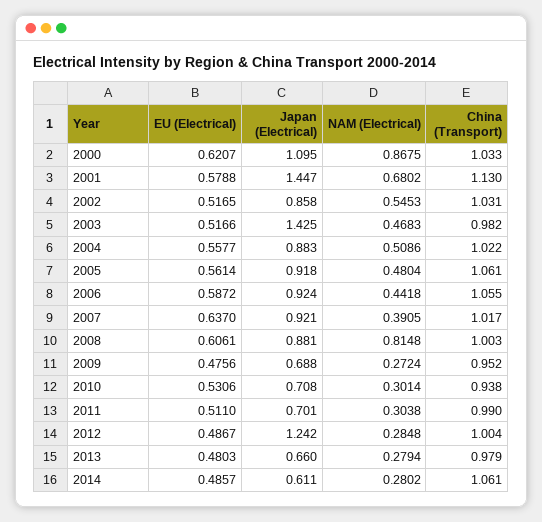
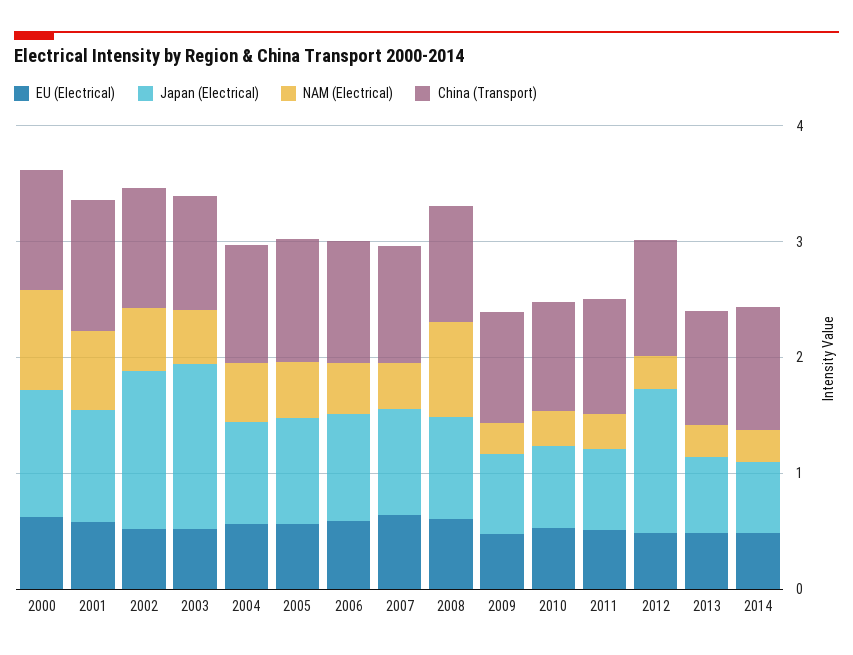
Japan (Electrical), 2001: 1.447 -> 1
Japan (Electrical), 2002: 0.858 -> 1.4

